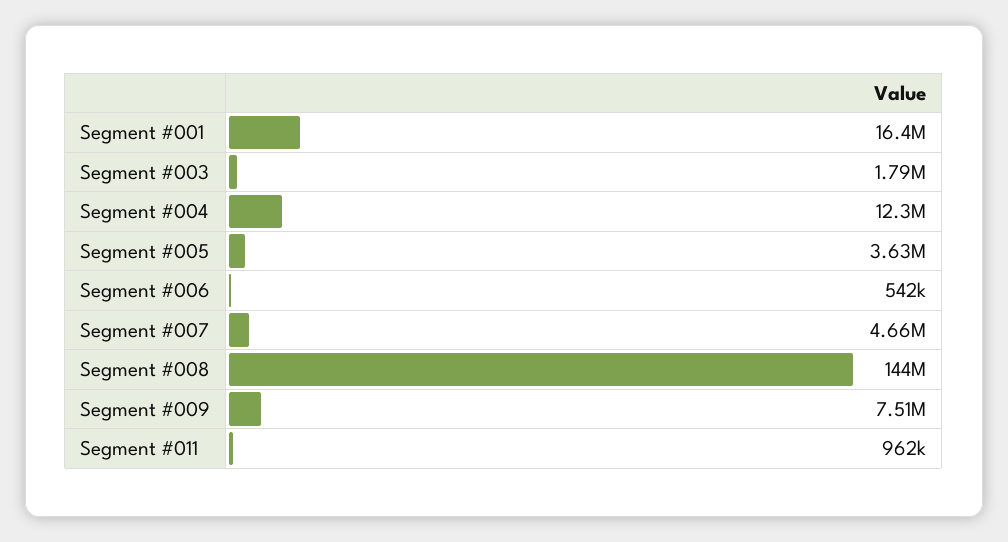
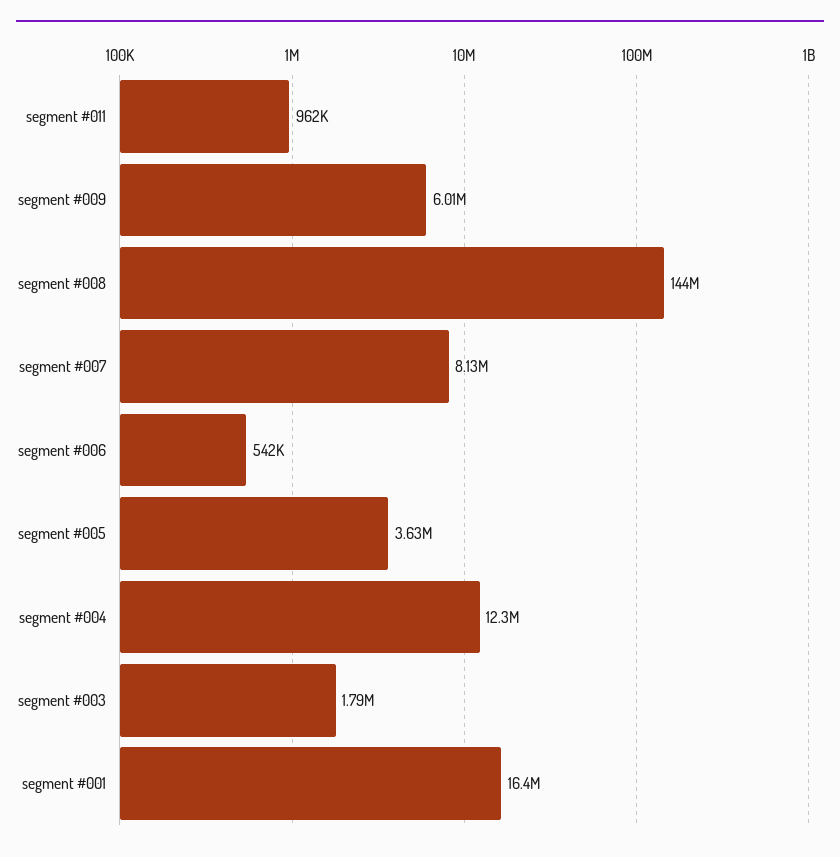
Segment #007: 4660000 -> 8130000
Segment #009: 7510000 -> 6010000

